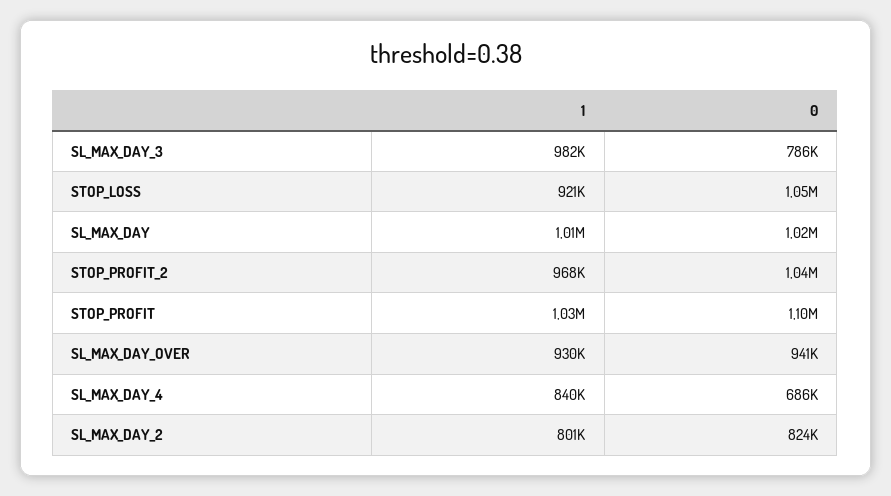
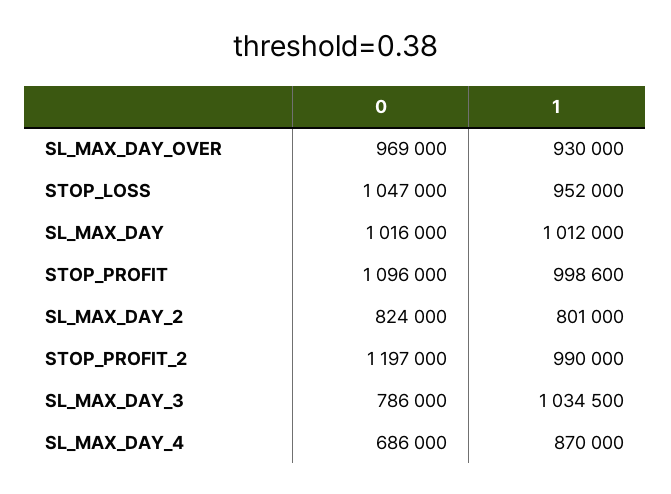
1, SL_MAX_DAY_3: 982000 -> 1034500
1, STOP_LOSS: 921000 -> 952000
1, STOP_PROFIT_2: 968000 -> 990000
0, STOP_PROFIT_2: 1040000 -> 1197000
1, STOP_PROFIT: 1030000 -> 998600
0, SL_MAX_DAY_OVER: 941000 -> 969000
1, SL_MAX_DAY_4: 840000 -> 870000

